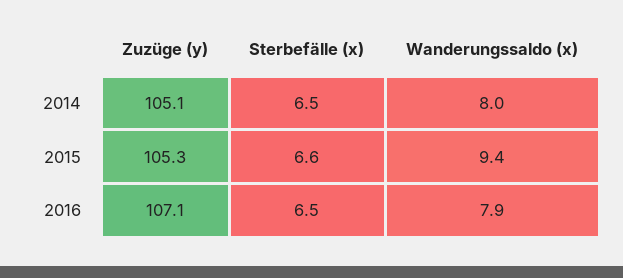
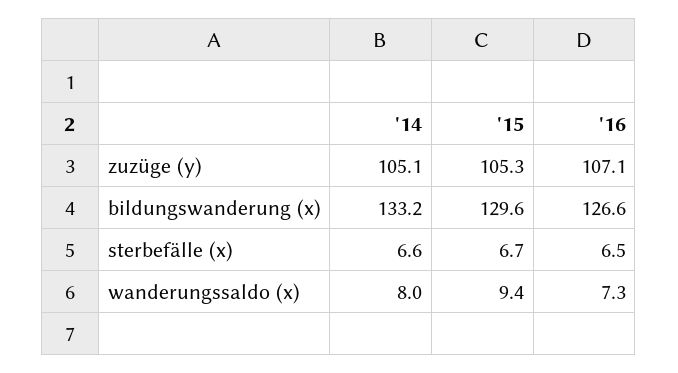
Sterbefälle (x), 2014: 6.5 -> 6.6
Sterbefälle (x), 2015: 6.6 -> 6.7
Wanderungssaldo (x), 2016: 7.9 -> 7.3
bildungswanderung (x), 2014: none -> 133.2
bildungswanderung (x), 2015: none -> 129.6
bildungswanderung (x), 2016: none -> 126.6

